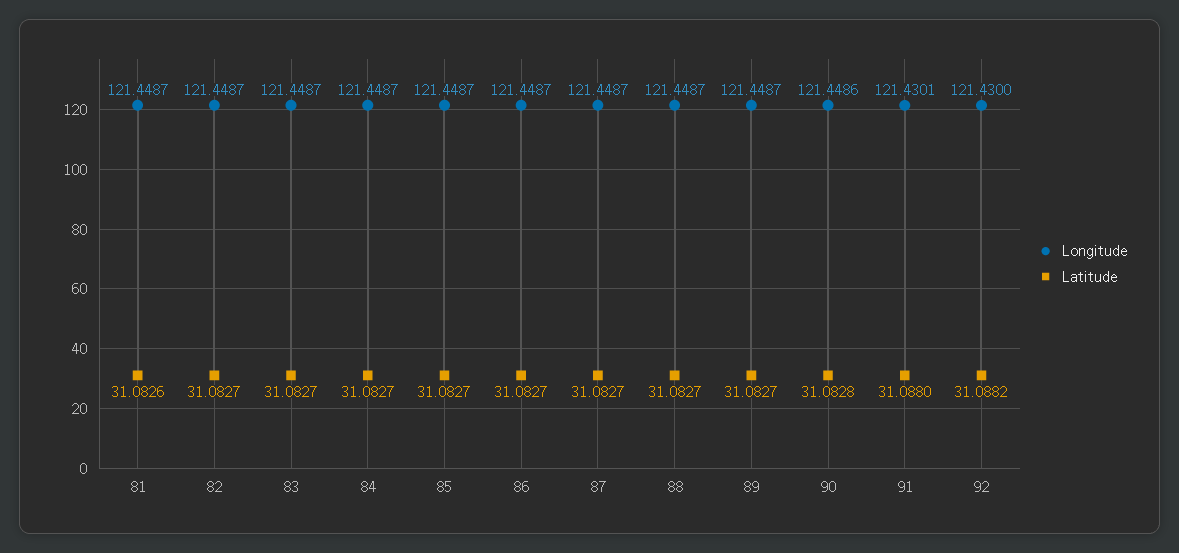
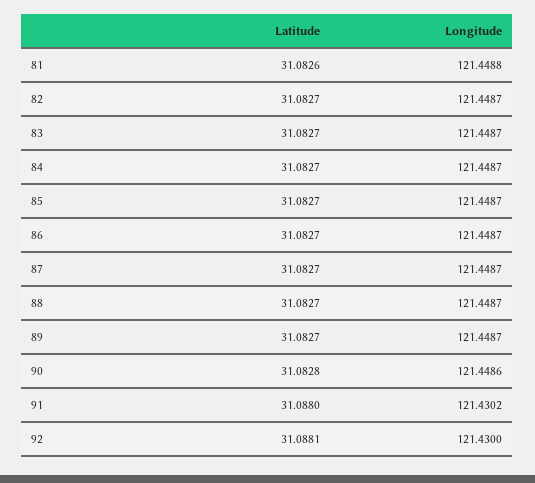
Longitude, 81: 121.4487 -> 121.4488
Longitude, 91: 121.4301 -> 121.4302
Latitude, 92: 31.0882 -> 31.0881

